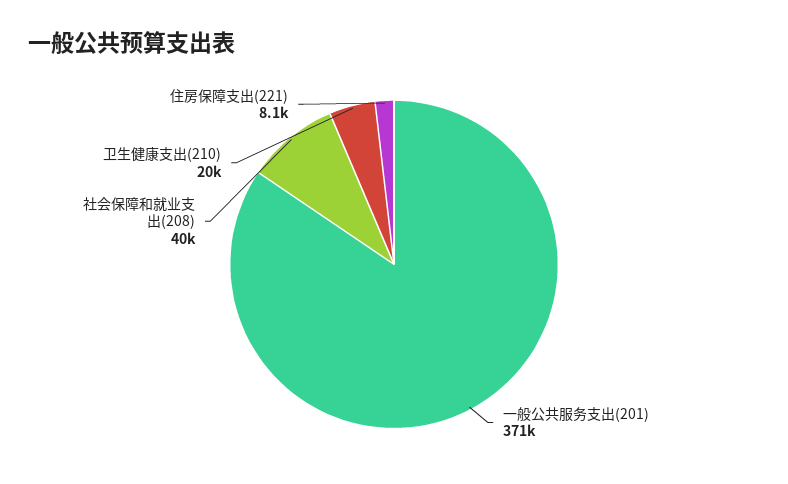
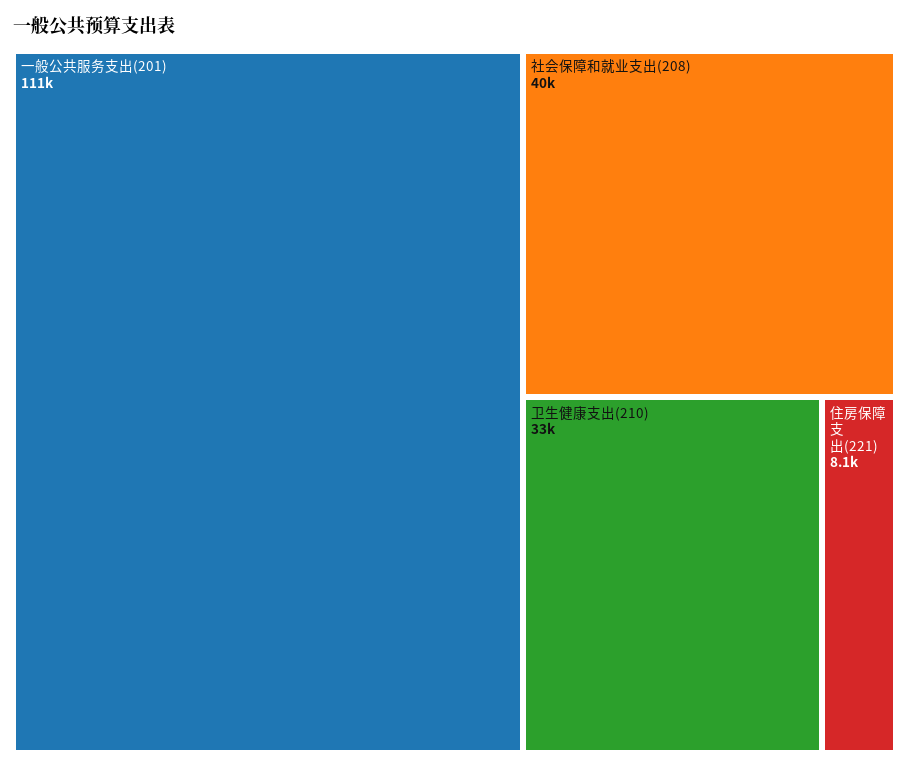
一般公共服务支出(201): 371000 -> 111000
卫生健康支出(210): 20000 -> 33000

